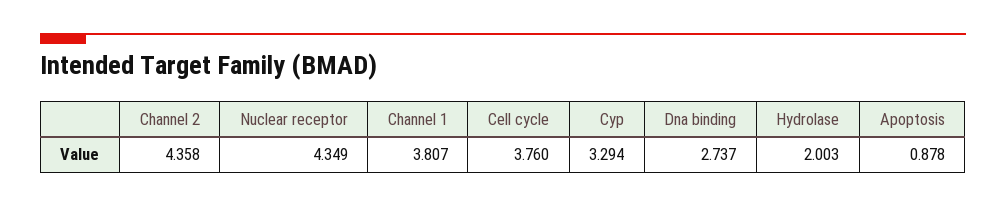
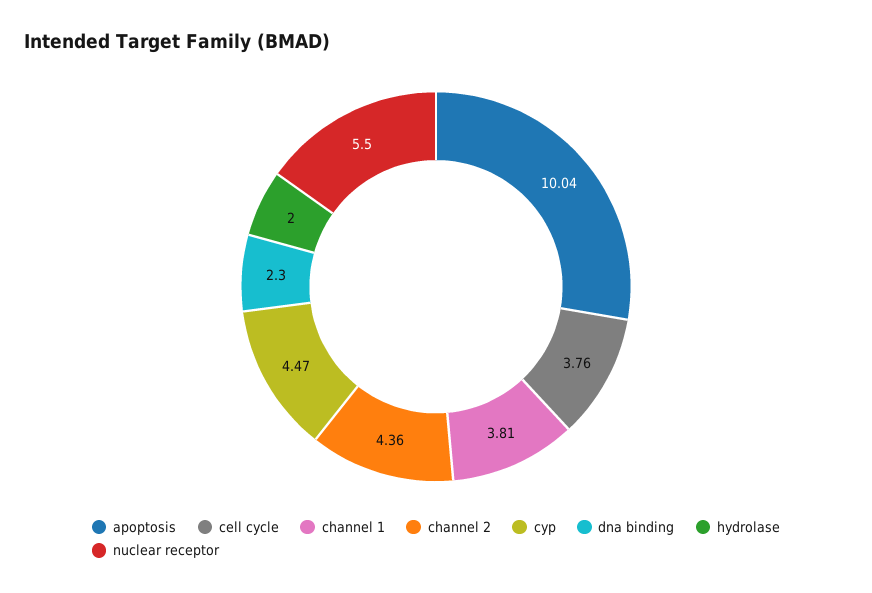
Nuclear receptor: 4.349 -> 5.5
Cyp: 3.294 -> 4.47
Dna binding: 2.737 -> 2.3
Apoptosis: 0.878 -> 10.04

